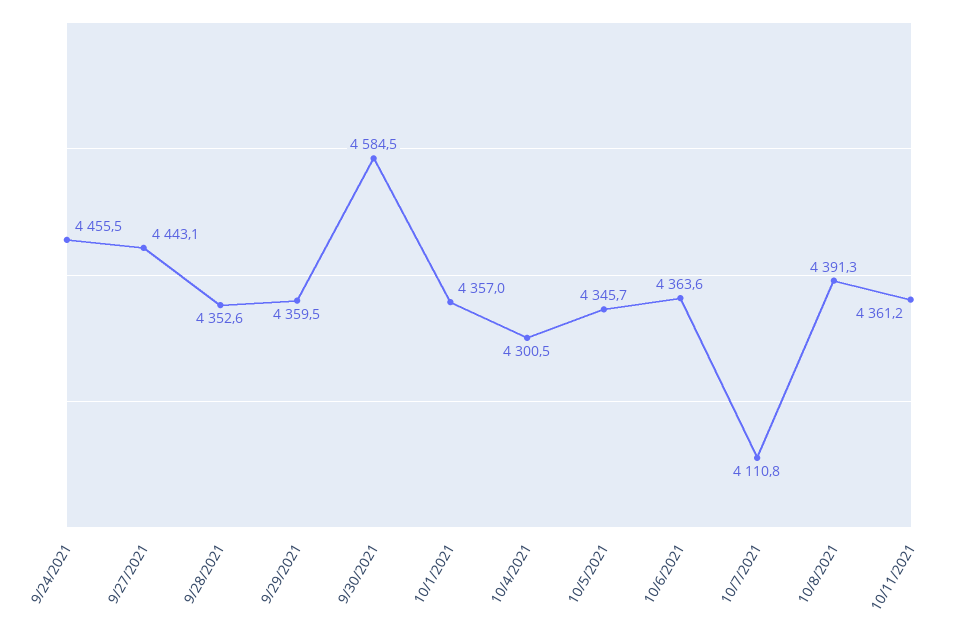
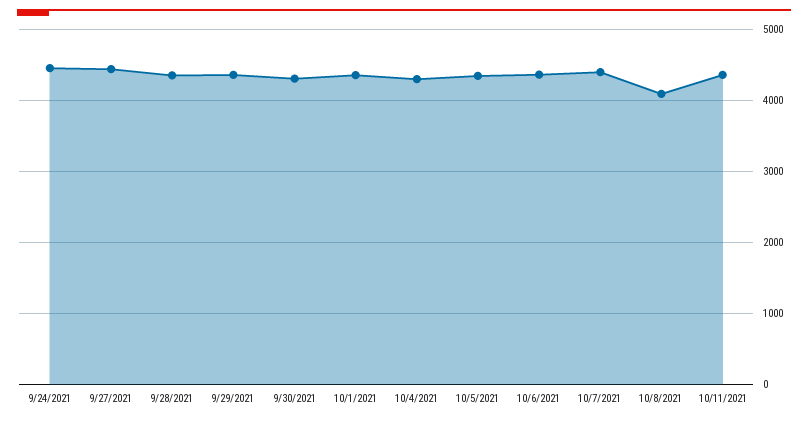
9/30/2021: 4584.5 -> 4300
10/7/2021: 4110.8 -> 4400
10/8/2021: 4391.3 -> 4100

